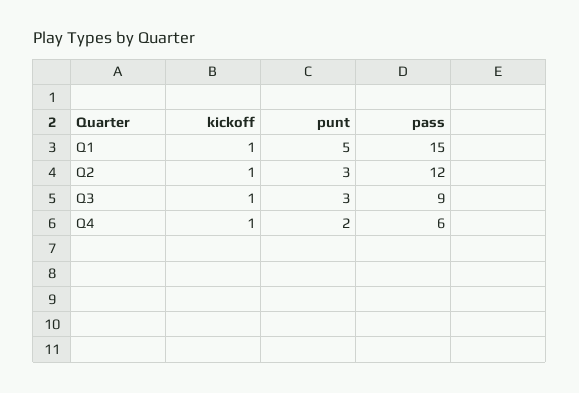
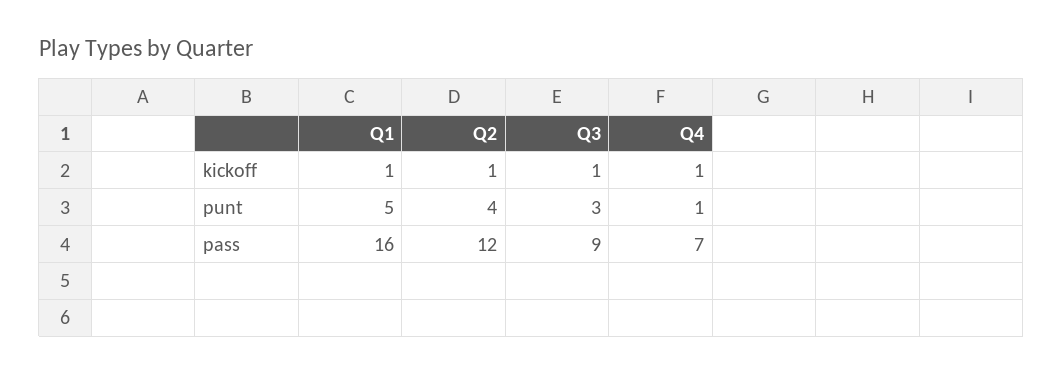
pass, Q1: 15 -> 16
punt, Q2: 3 -> 4
punt, Q4: 2 -> 1
pass, Q4: 6 -> 7

